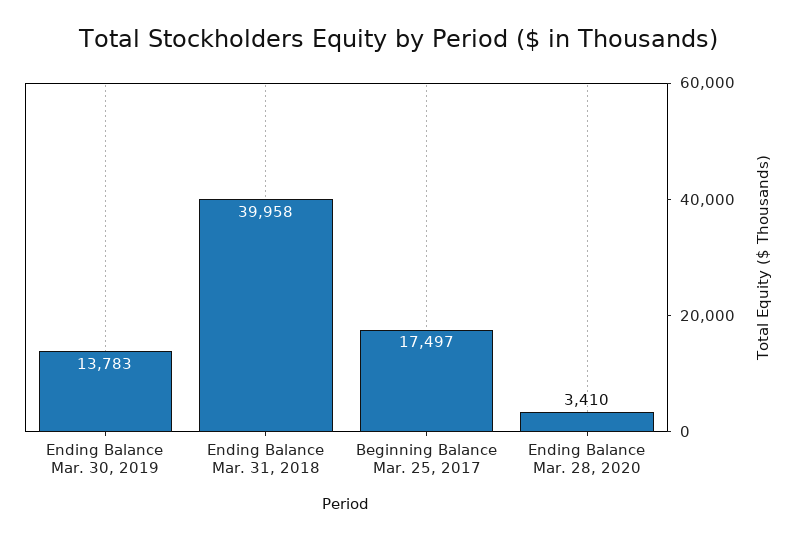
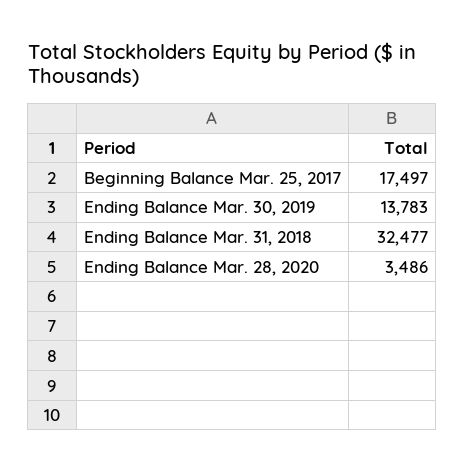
Ending Balance Mar. 31, 2018: 39958 -> 32477
Ending Balance Mar. 28, 2020: 3410 -> 3486

